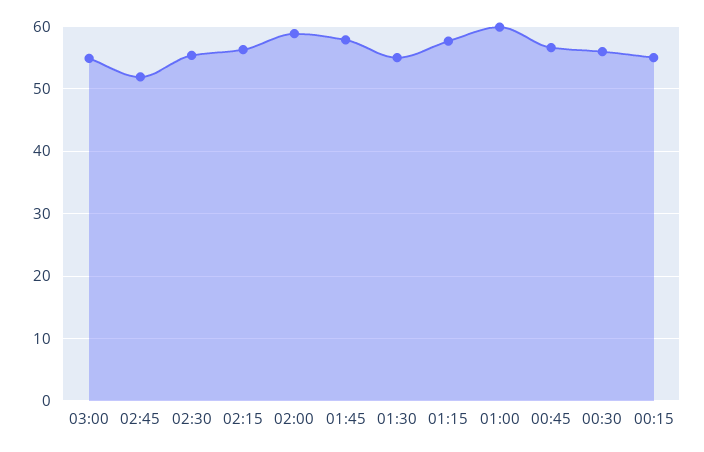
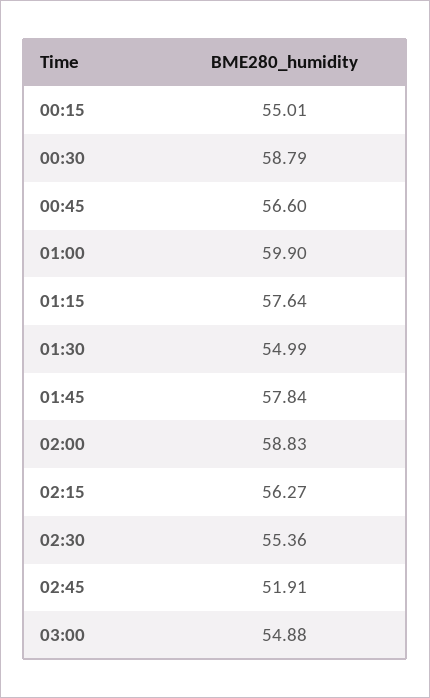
00:30: 56 -> 58.79

